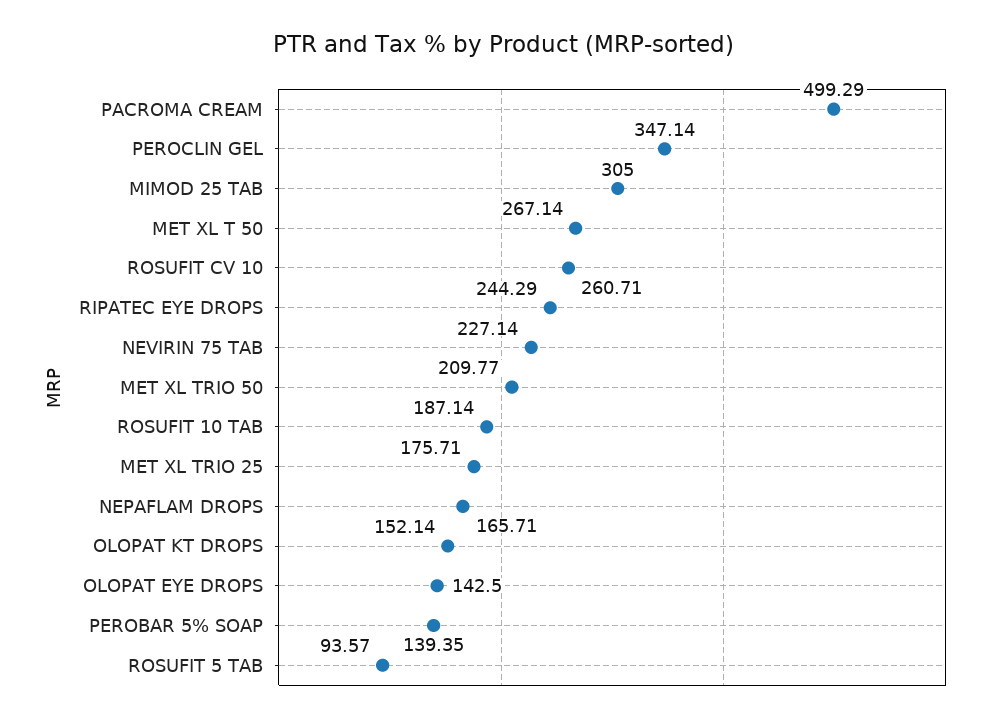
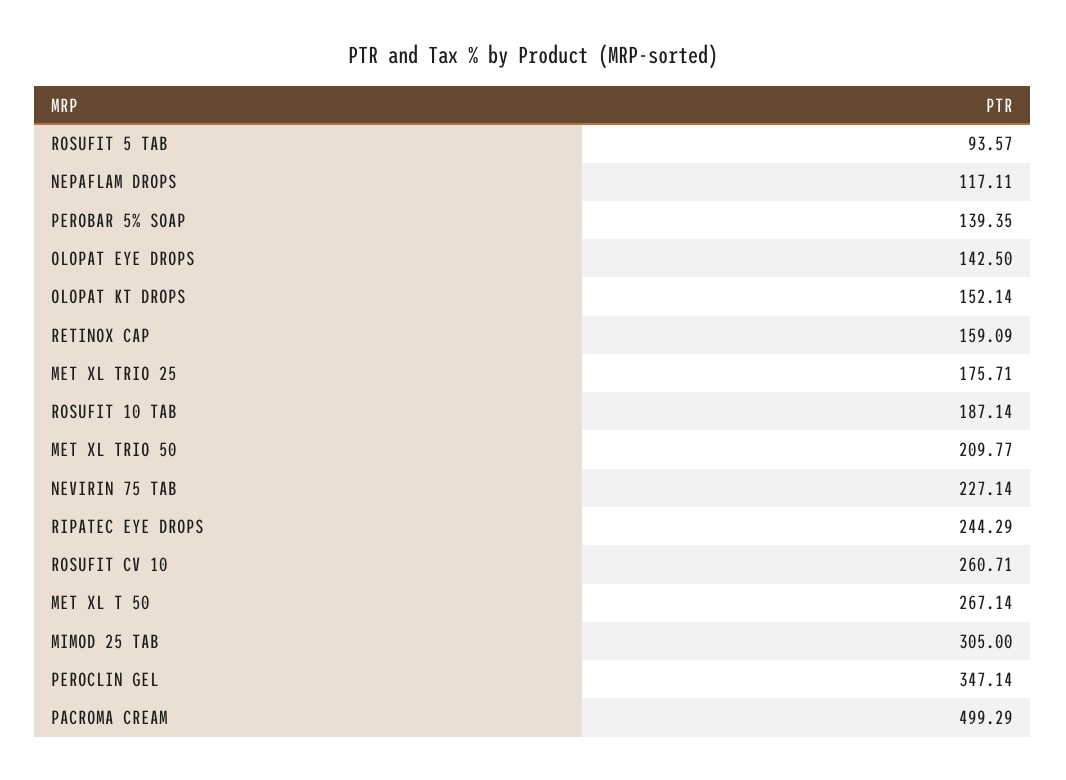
NEPAFLAM DROPS: 165.71 -> 117.11
RETINOX CAP: none -> 159.09

